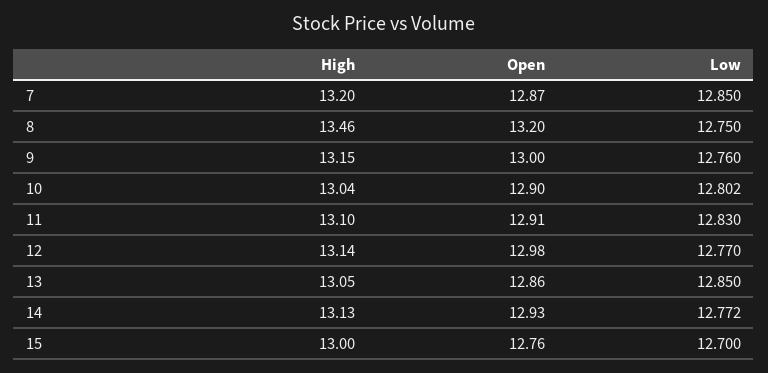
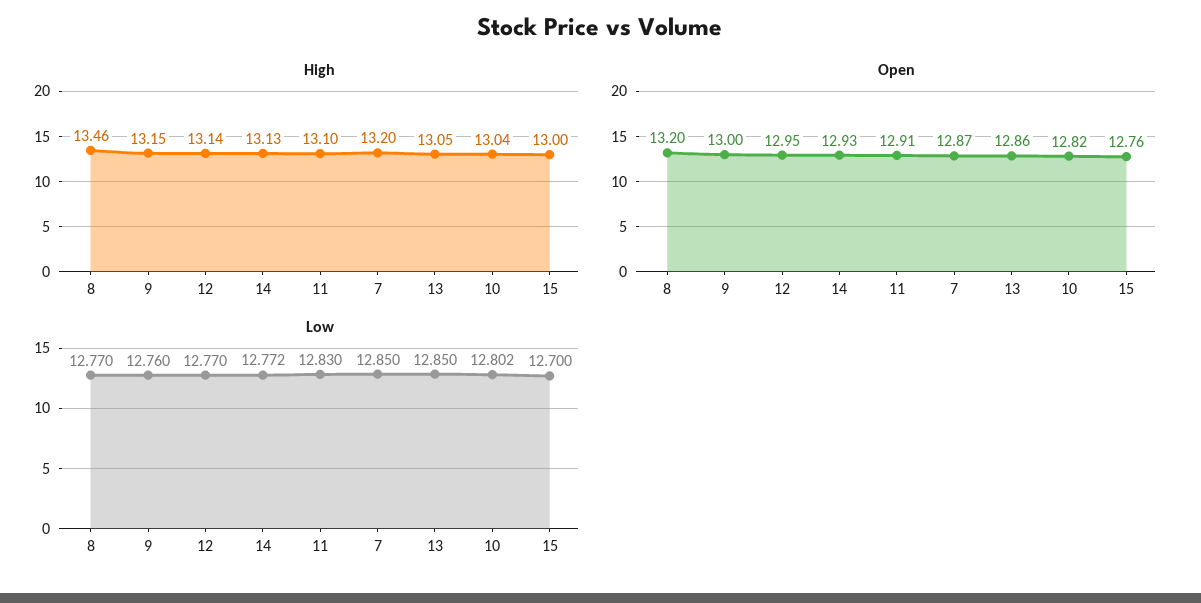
Low, 8: 12.75 -> 12.77
Open, 10: 12.9 -> 12.82
Open, 12: 12.98 -> 12.95

